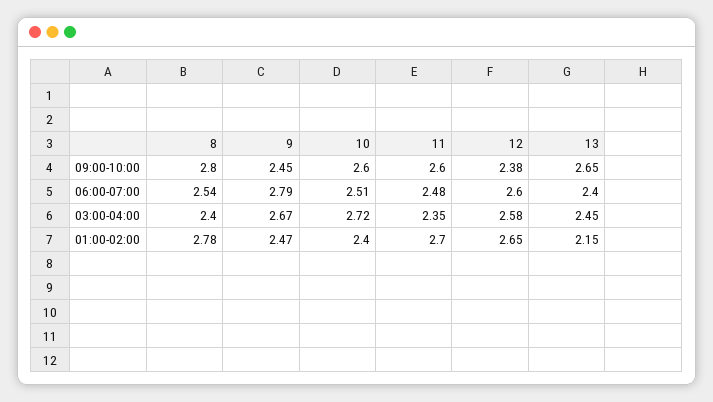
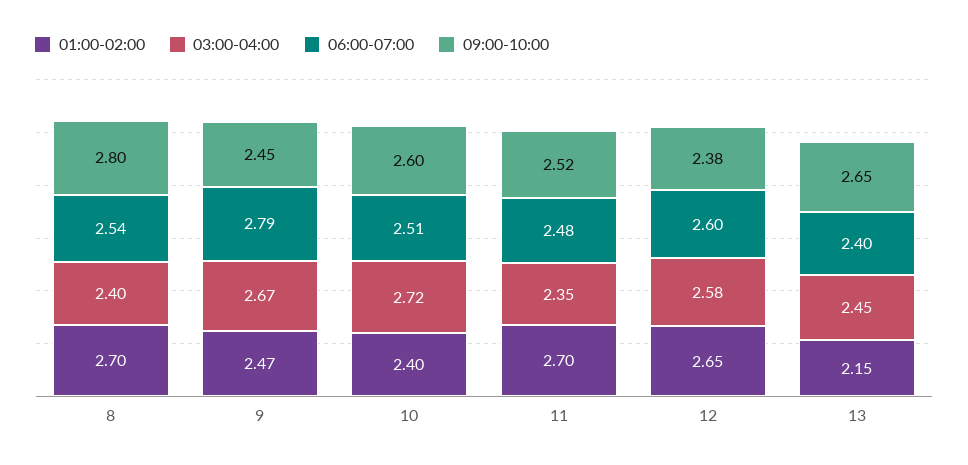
09:00-10:00, 11: 2.6 -> 2.52
01:00-02:00, 8: 2.78 -> 2.7

